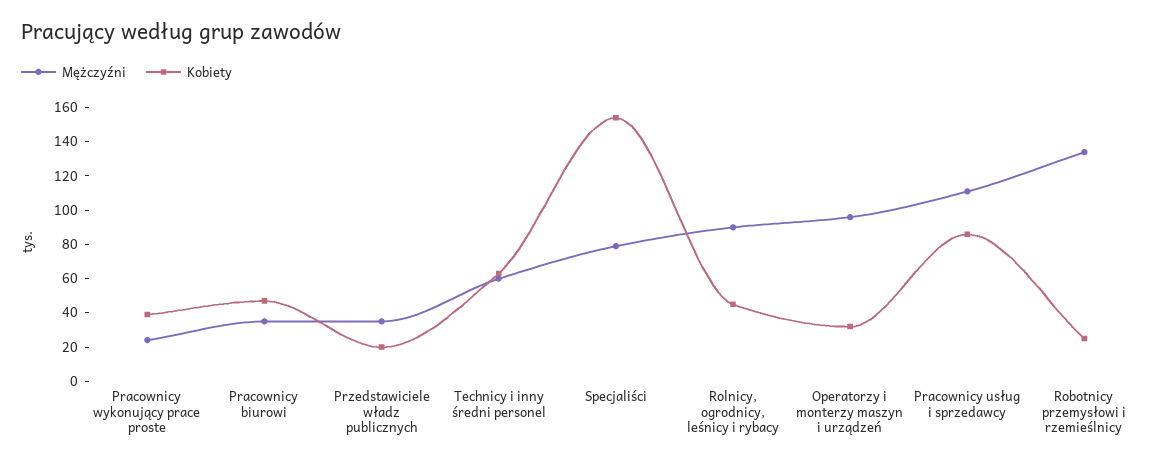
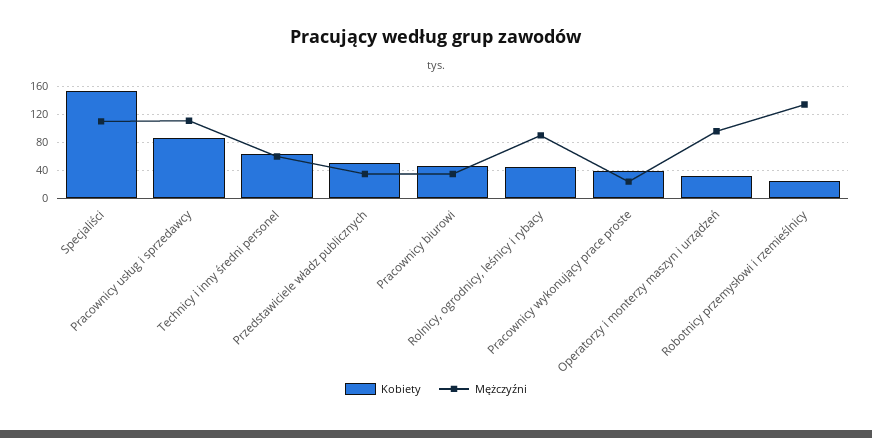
Kobiety, Przedstawiciele władz publicznych: 20 -> 50
Mężczyźni, Specjaliści: 80 -> 110

